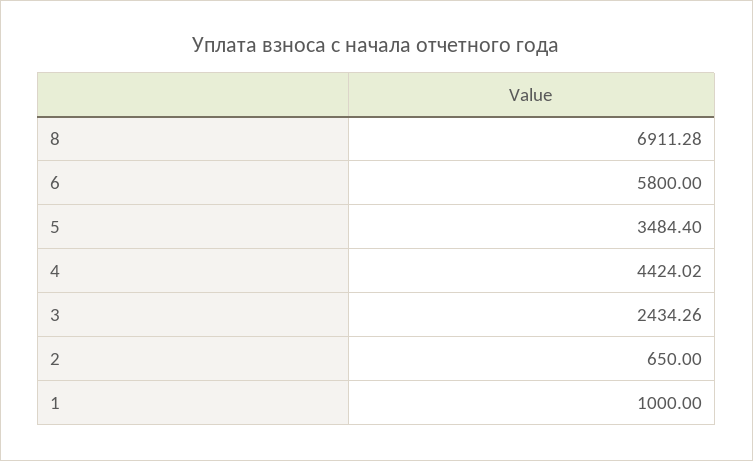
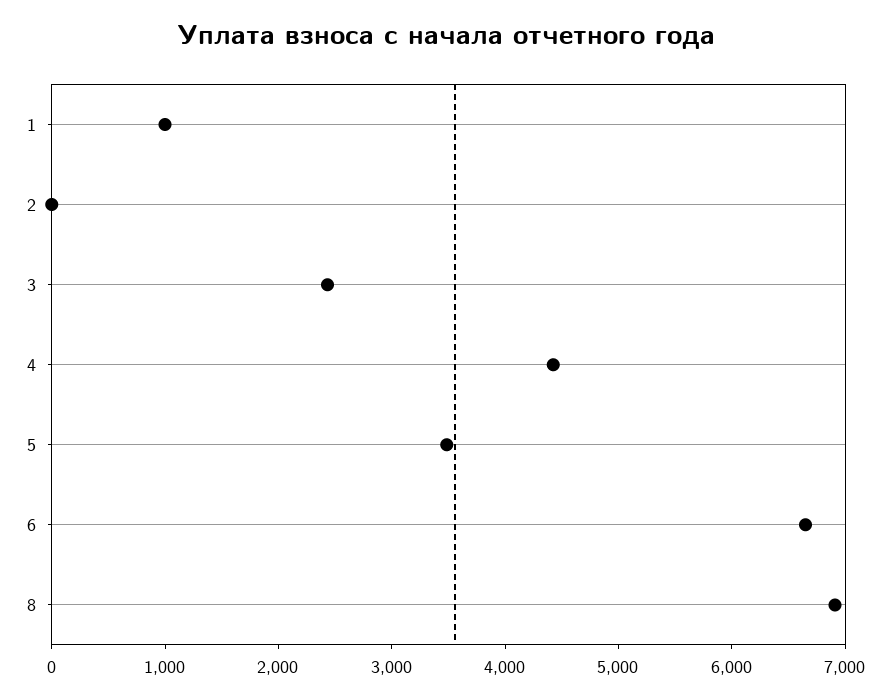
6: 5800 -> 6600
2: 650 -> 0

